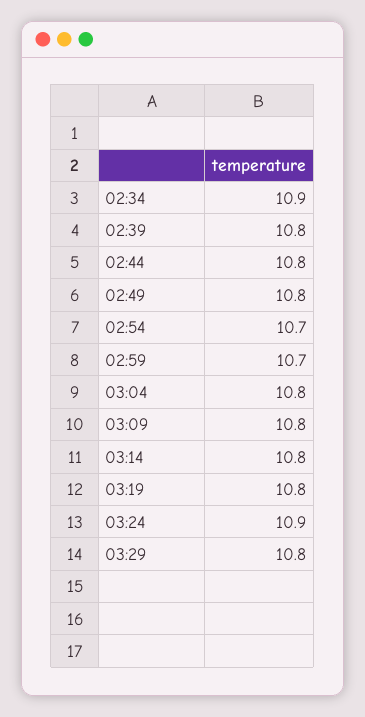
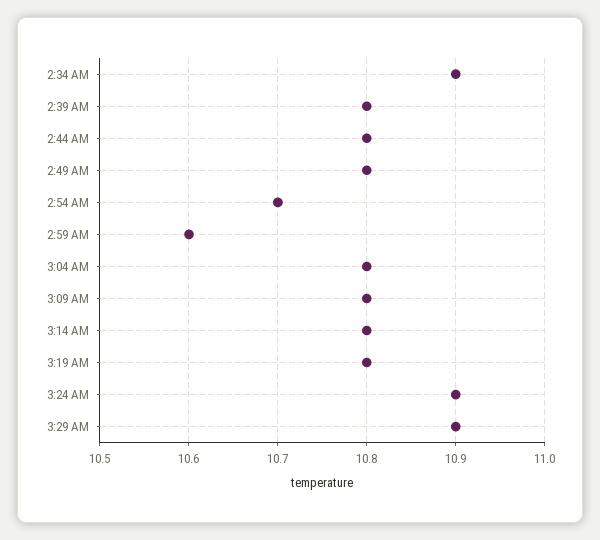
02:59: 10.7 -> 10.6
03:29: 10.8 -> 10.9

